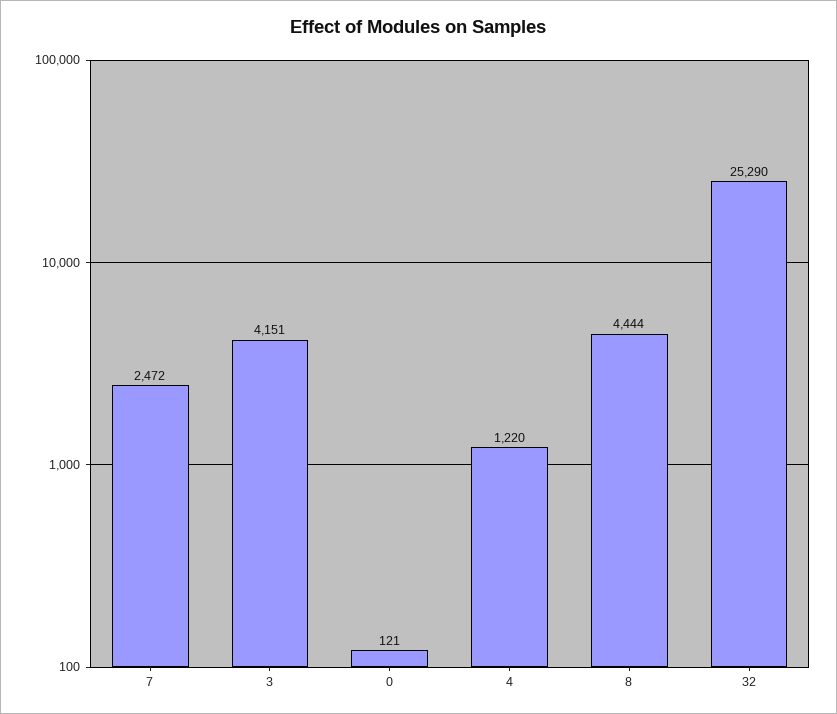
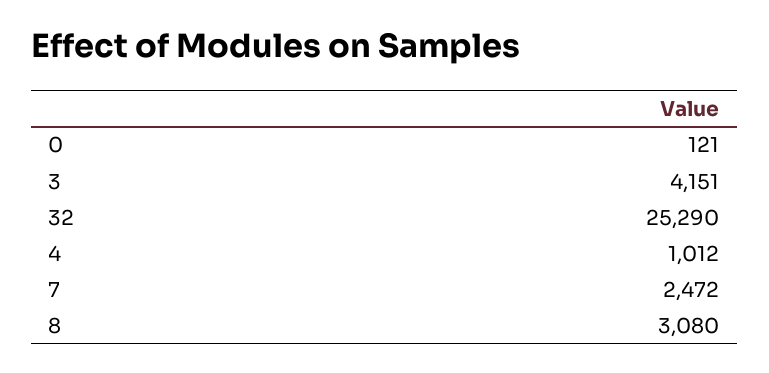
4: 1220 -> 1012
8: 4444 -> 3080

